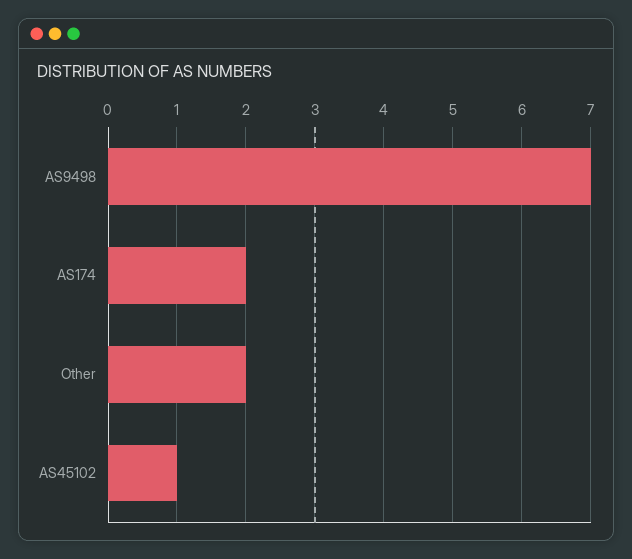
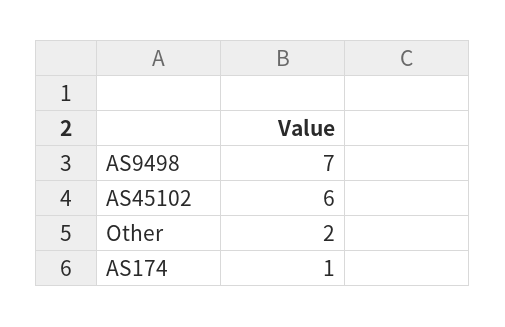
AS174: 2 -> 1
AS45102: 1 -> 6

